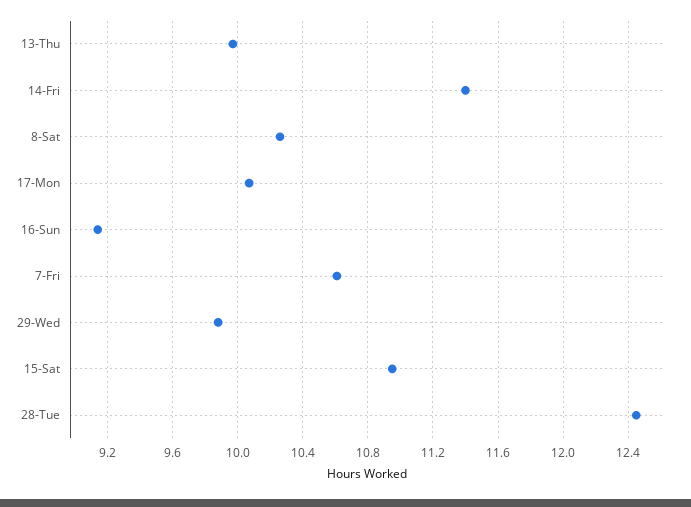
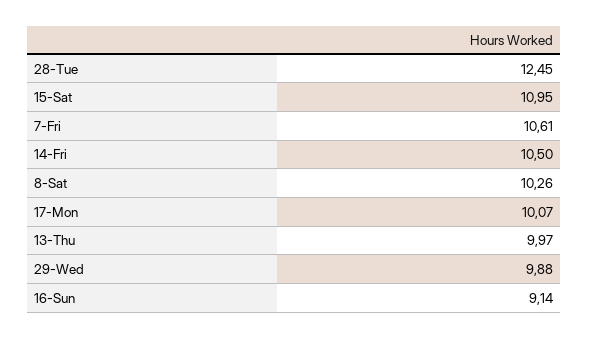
14-Fri: 11.4 -> 10.5

